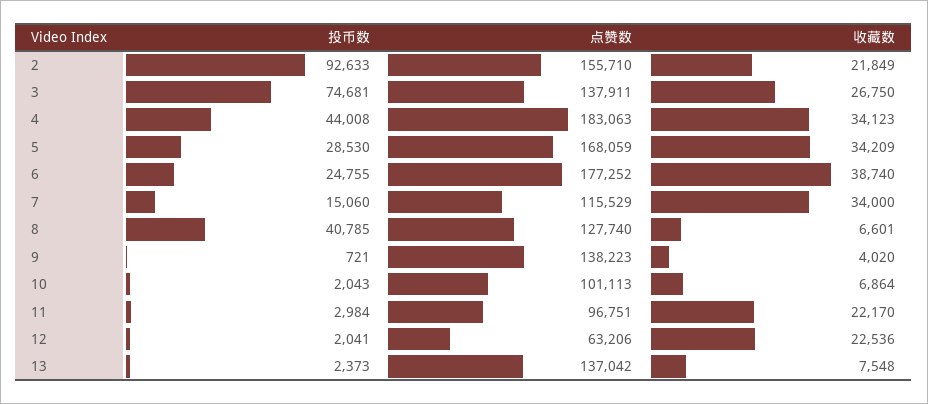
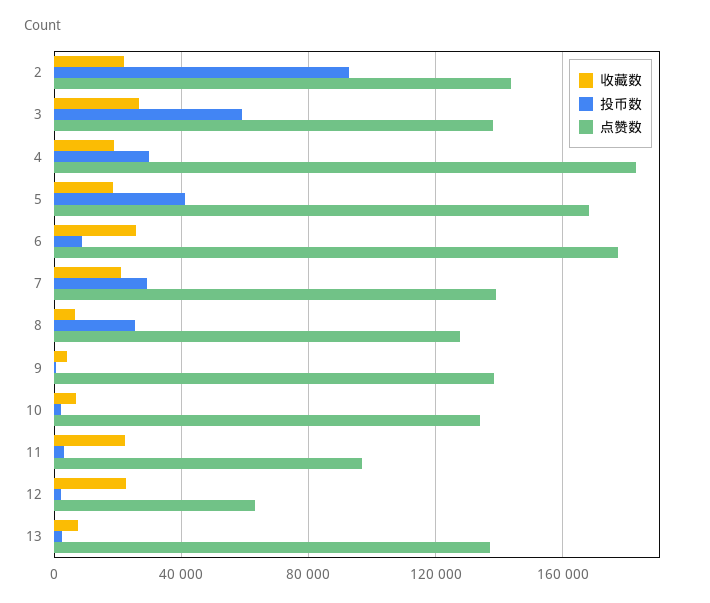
点赞数, 2: 155710 -> 145000
投币数, 3: 74681 -> 60000
投币数, 4: 44008 -> 30000
收藏数, 4: 34123 -> 20000
投币数, 5: 28530 -> 40000
收藏数, 5: 34209 -> 20000
投币数, 6: 24755 -> 10000
收藏数, 6: 38740 -> 25000
投币数, 7: 15060 -> 30000
点赞数, 7: 115529 -> 140000
收藏数, 7: 34000 -> 20000
投币数, 8: 40785 -> 25000
点赞数, 10: 101113 -> 135000

